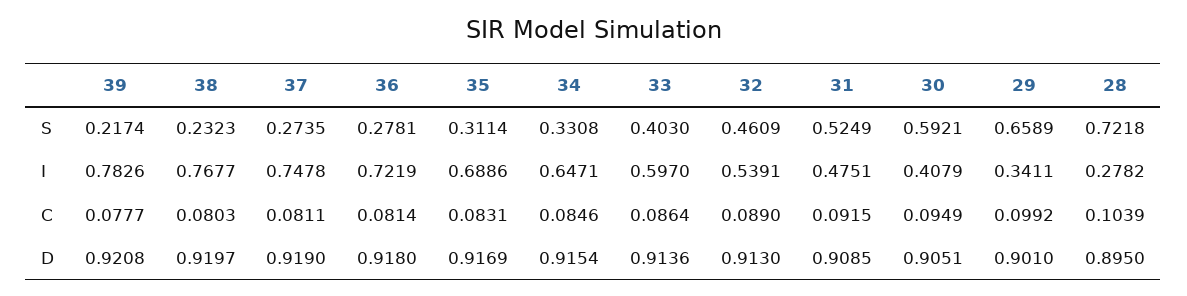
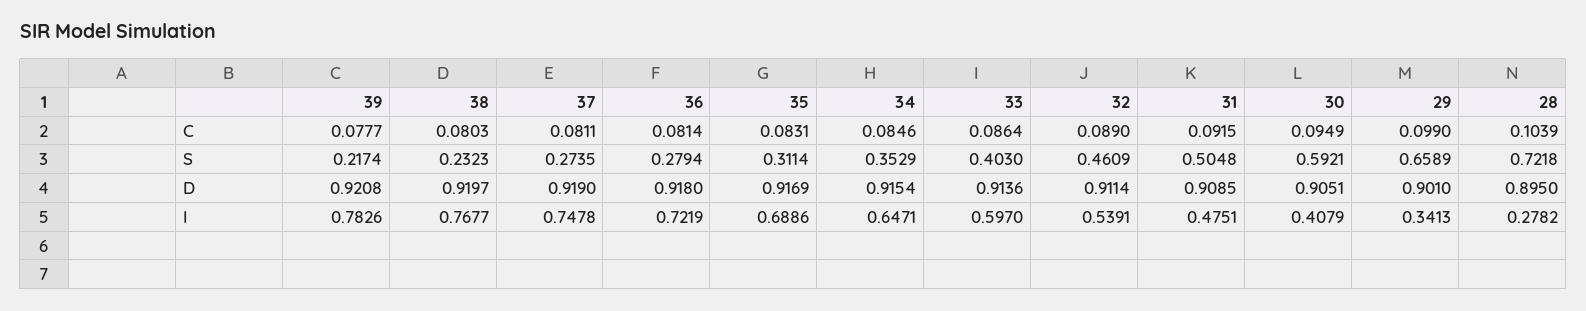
36, S: 0.2781 -> 0.2794
34, S: 0.3308 -> 0.3529
31, S: 0.5249 -> 0.5048
29, I: 0.3411 -> 0.3413
29, C: 0.0992 -> 0.099
32, D: 0.913 -> 0.9114

